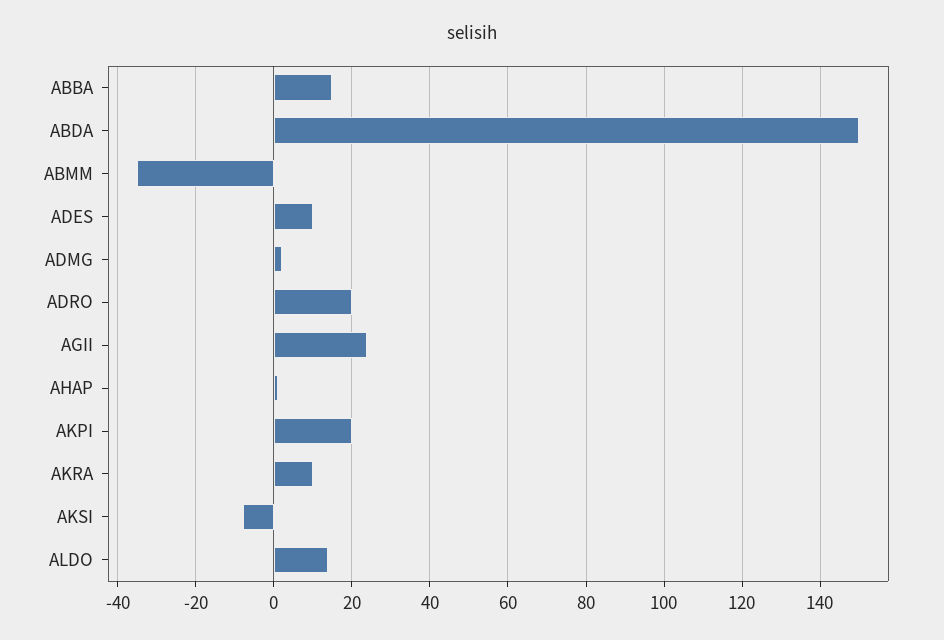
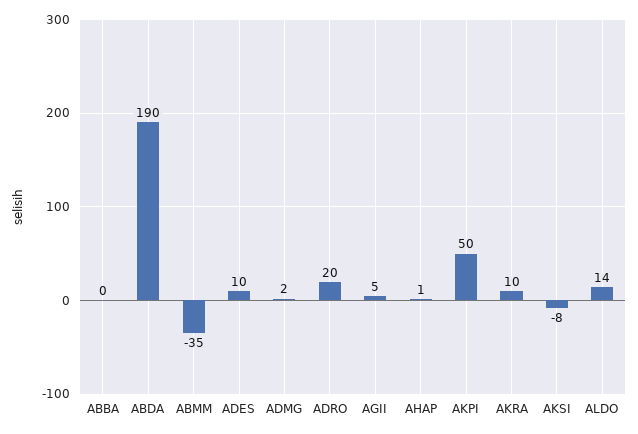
ABBA: 15 -> 0
ABDA: 150 -> 190
AGII: 25 -> 5
AKPI: 20 -> 50

